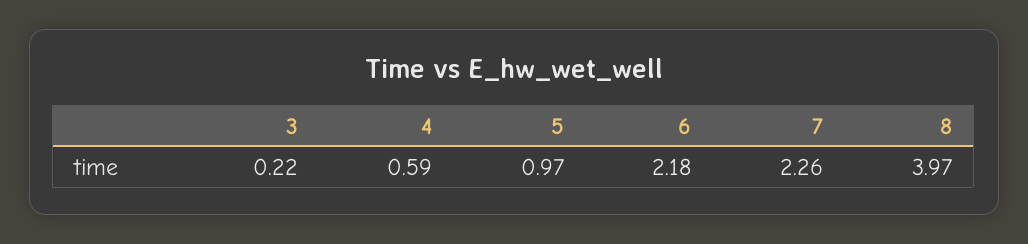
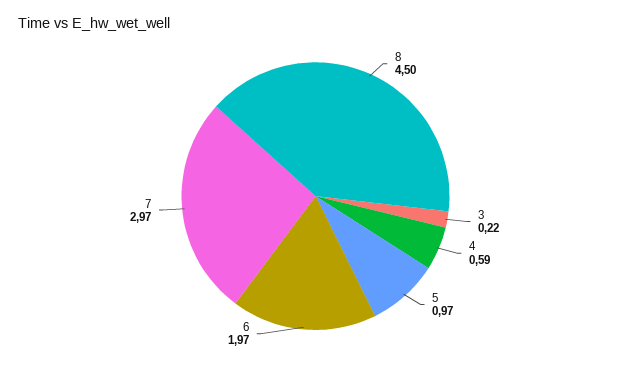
6: 2.18 -> 1.97
7: 2.26 -> 2.97
8: 3.97 -> 4.5

